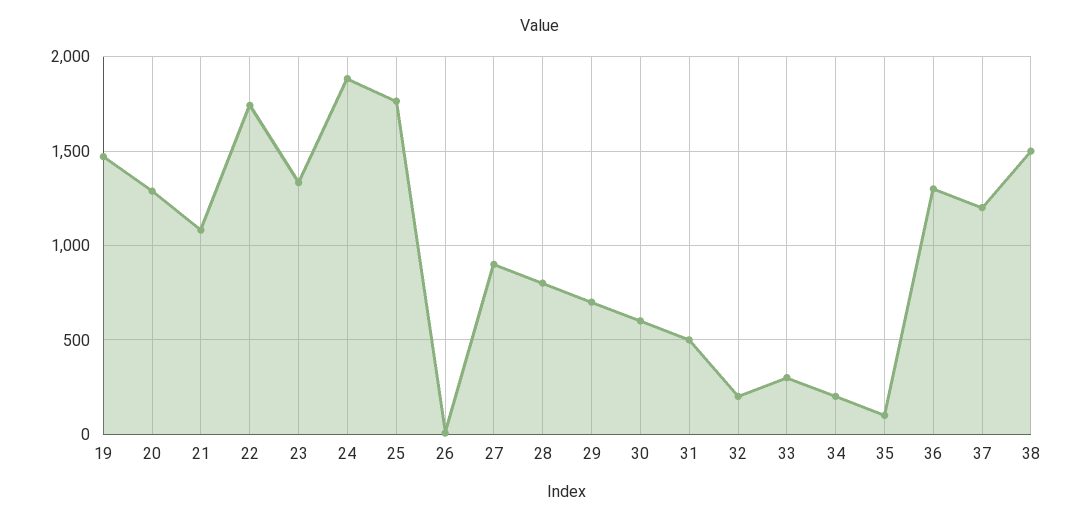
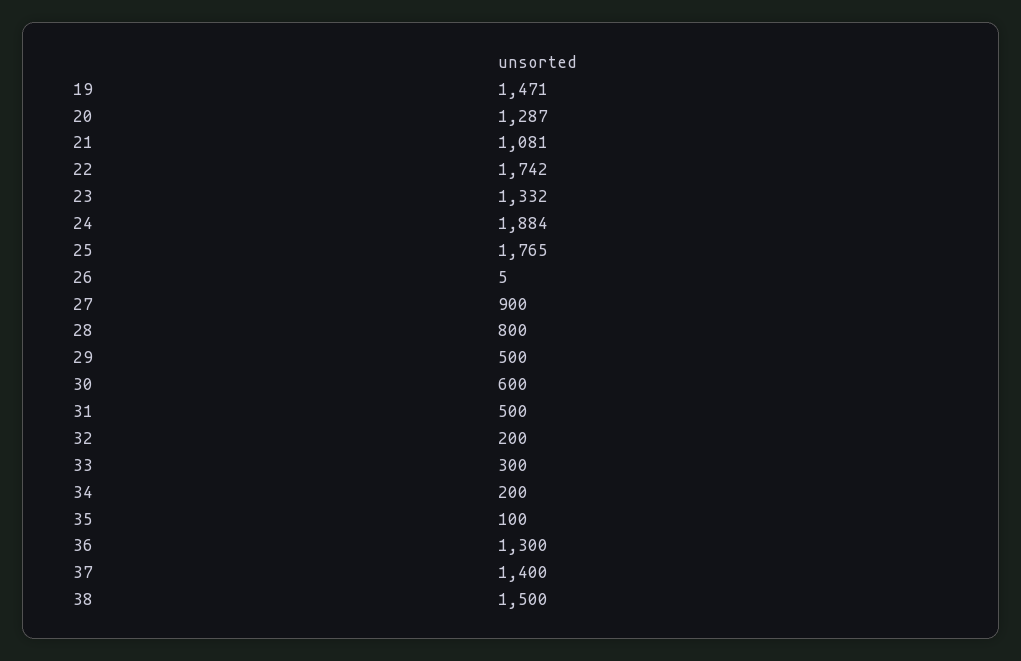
29: 700 -> 500
37: 1200 -> 1400

